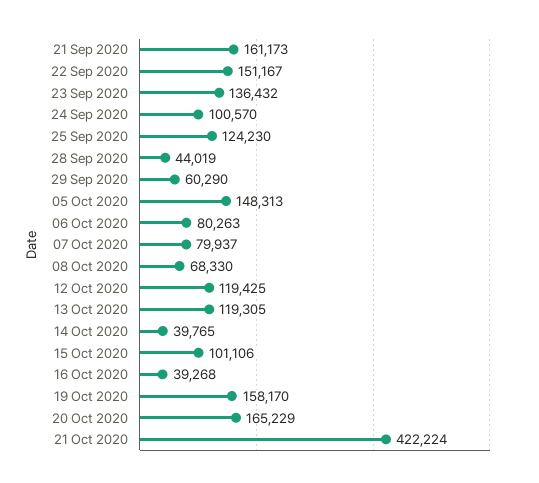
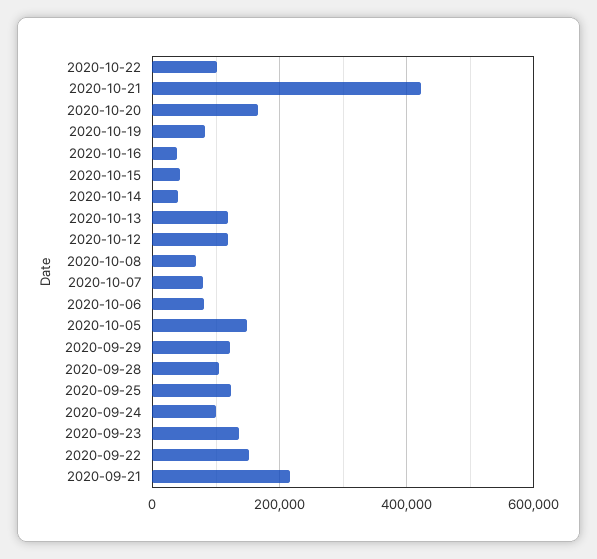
21 Sep 2020: 161173 -> 220000
28 Sep 2020: 44019 -> 100000
29 Sep 2020: 60290 -> 120000
15 Oct 2020: 101106 -> 40000
19 Oct 2020: 158170 -> 80000
2020-10-22: none -> 100000

